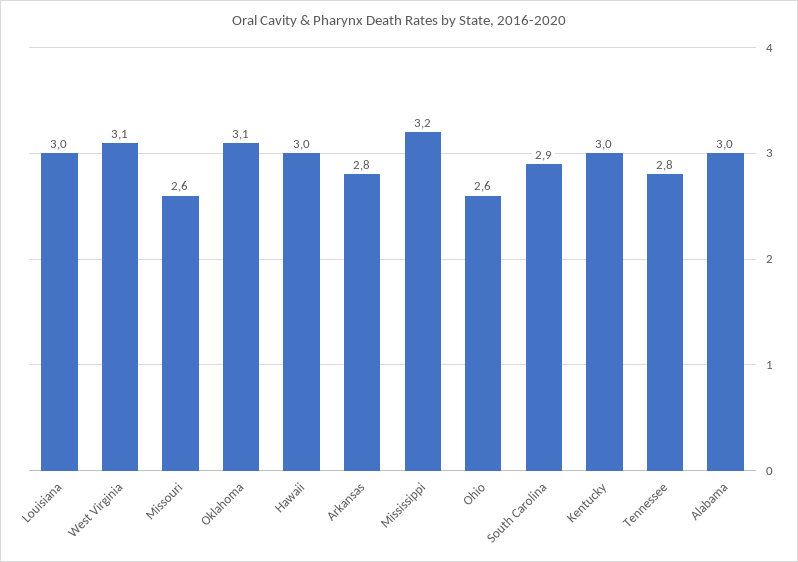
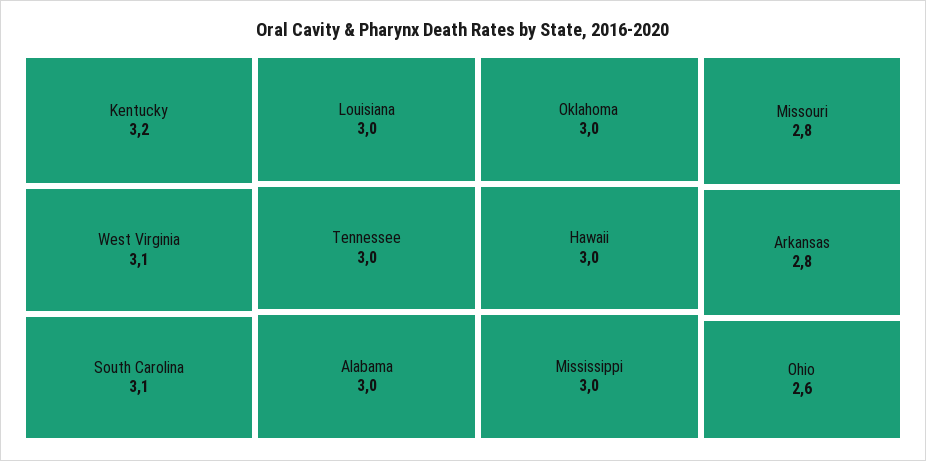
Missouri: 2.6 -> 2.8
Oklahoma: 3.1 -> 3
Mississippi: 3.2 -> 3
South Carolina: 2.9 -> 3.1
Kentucky: 3 -> 3.2
Tennessee: 2.8 -> 3

